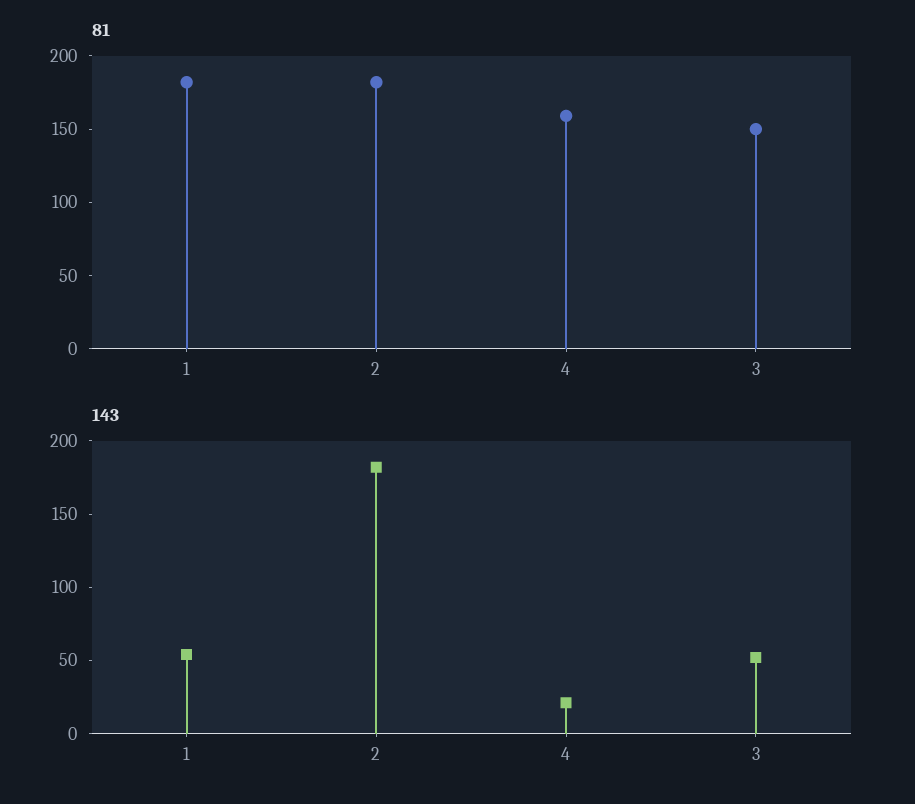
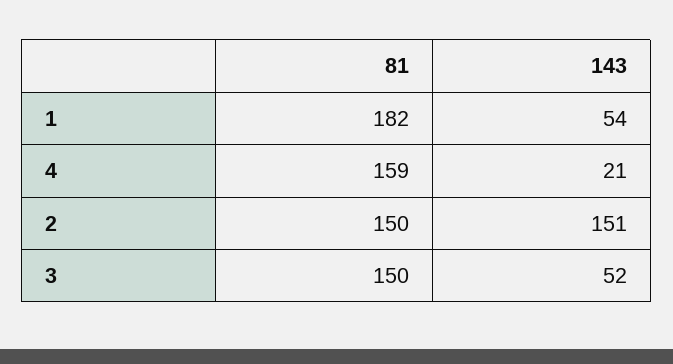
81, 2: 180 -> 150
143, 2: 180 -> 151

